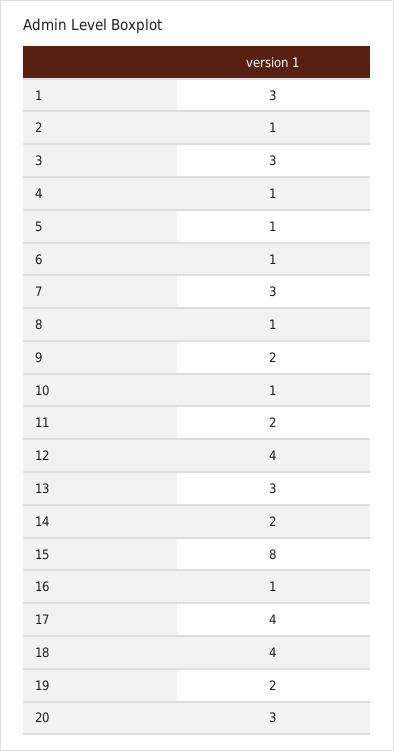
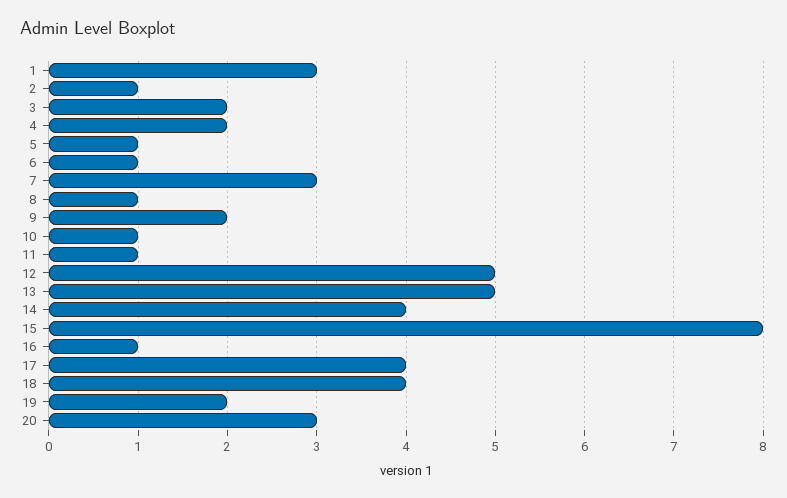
3: 3 -> 2
4: 1 -> 2
11: 2 -> 1
12: 4 -> 5
13: 3 -> 5
14: 2 -> 4

